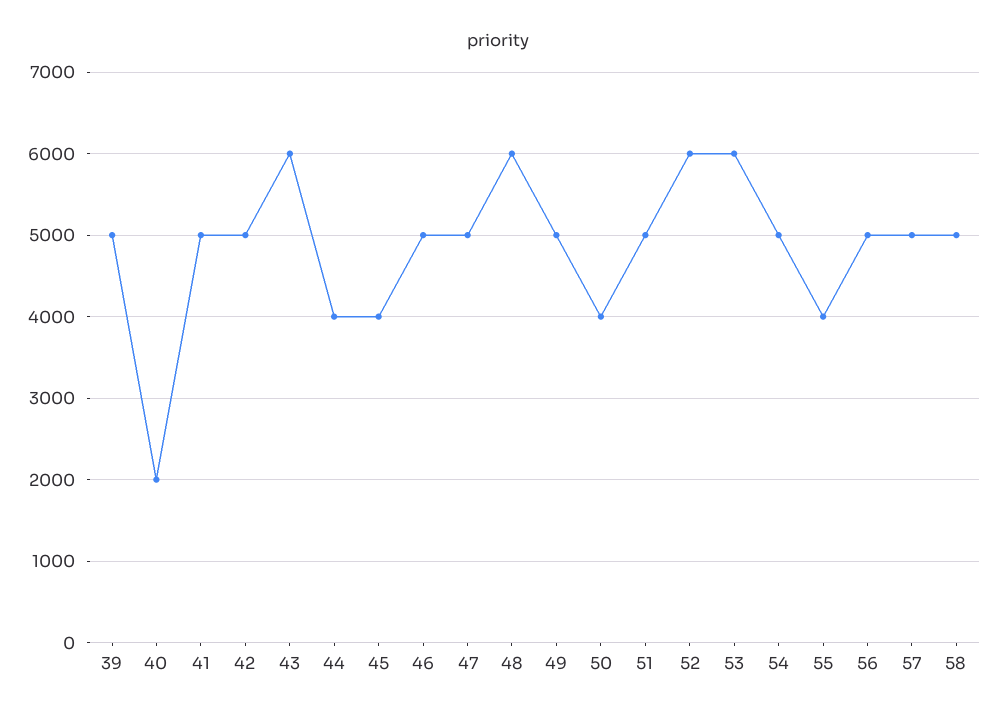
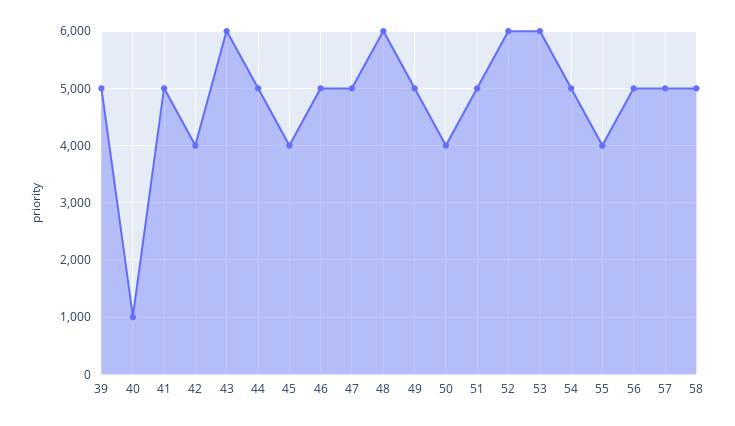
40: 2000 -> 1000
42: 5000 -> 4000
44: 4000 -> 5000

